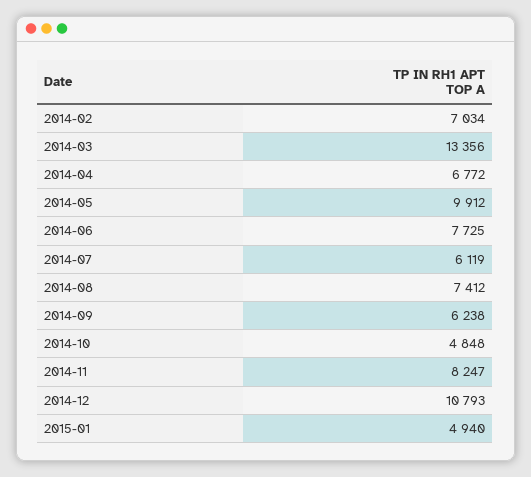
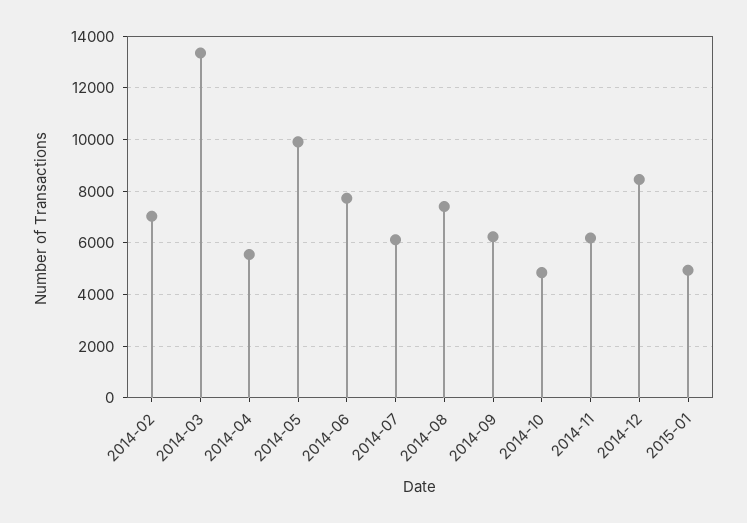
2014-04: 6772 -> 5500
2014-11: 8247 -> 6250
2014-12: 10793 -> 8500

